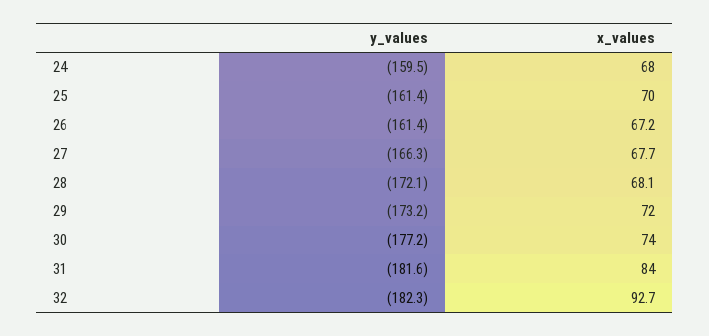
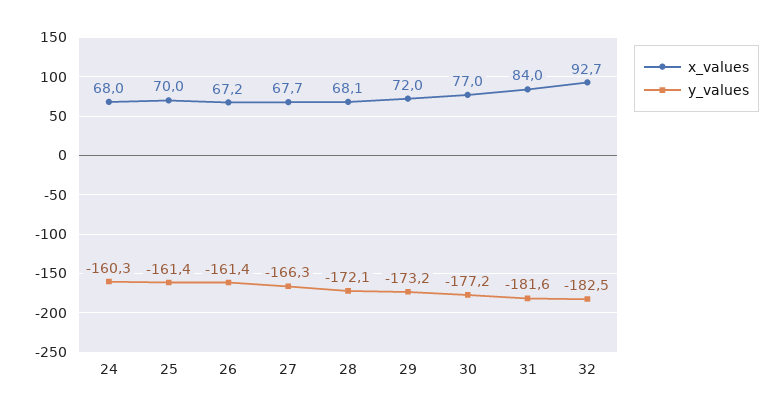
y_values, 24: -159.5 -> -160.3
x_values, 30: 74 -> 77
y_values, 32: -182.3 -> -182.5

